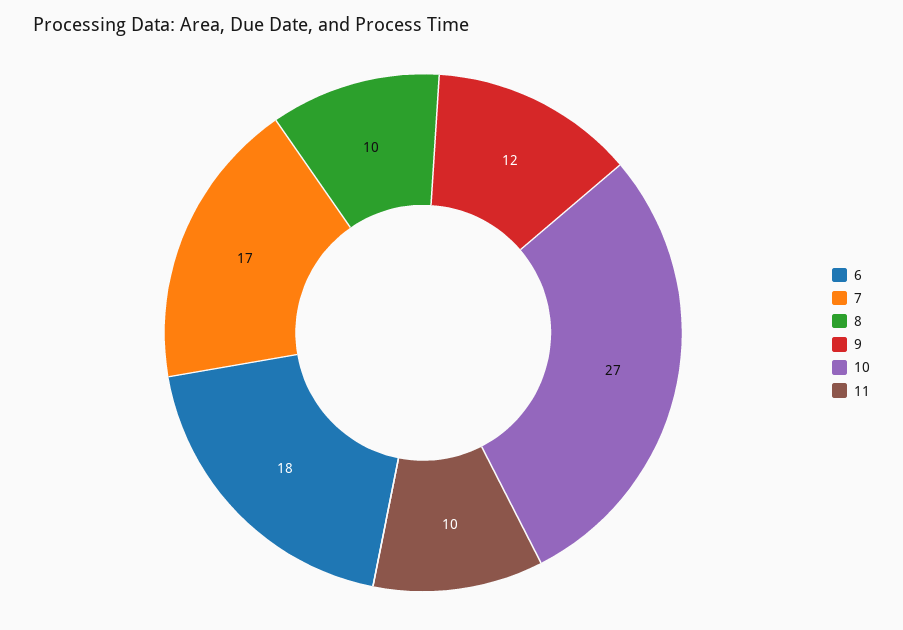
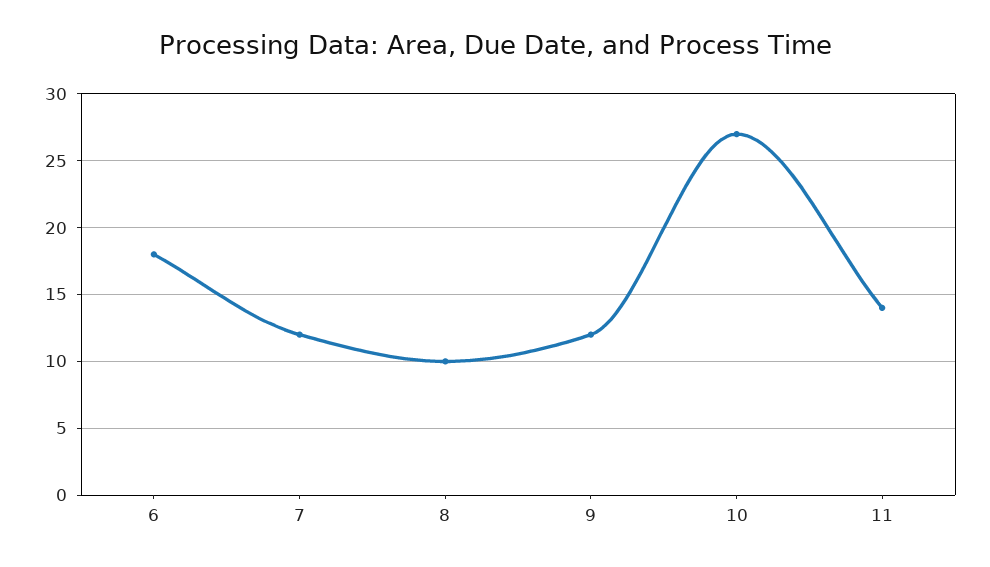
7: 17 -> 12
11: 10 -> 14

